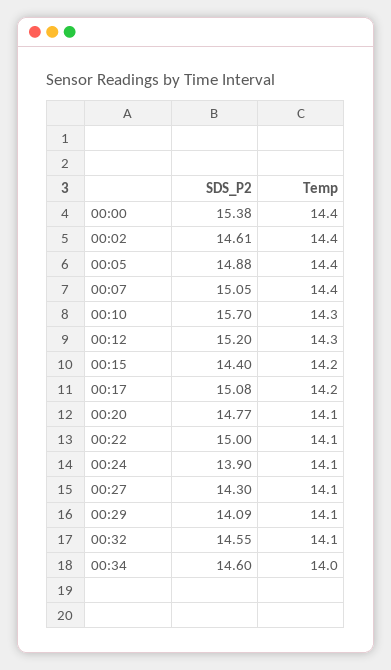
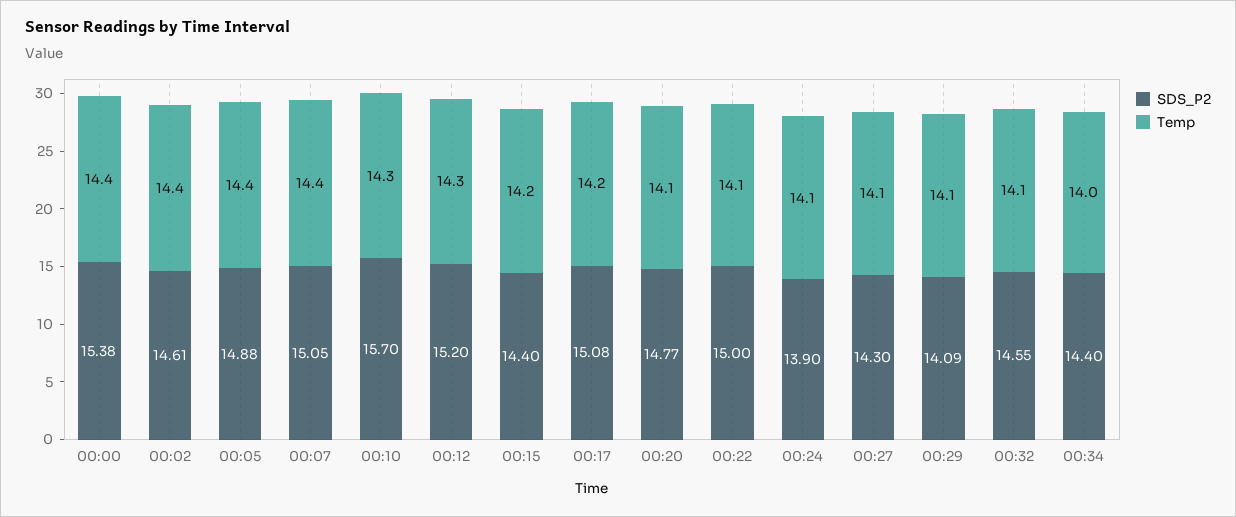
SDS_P2, 00:34: 14.6 -> 14.4

